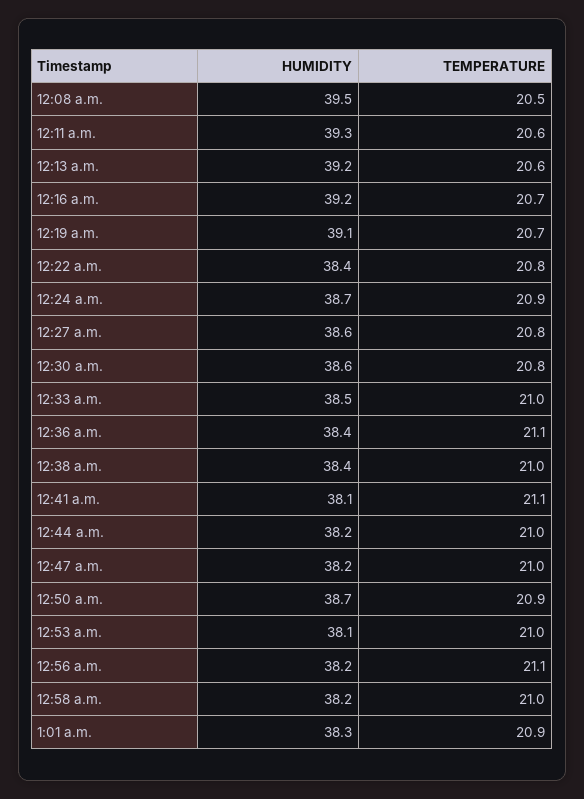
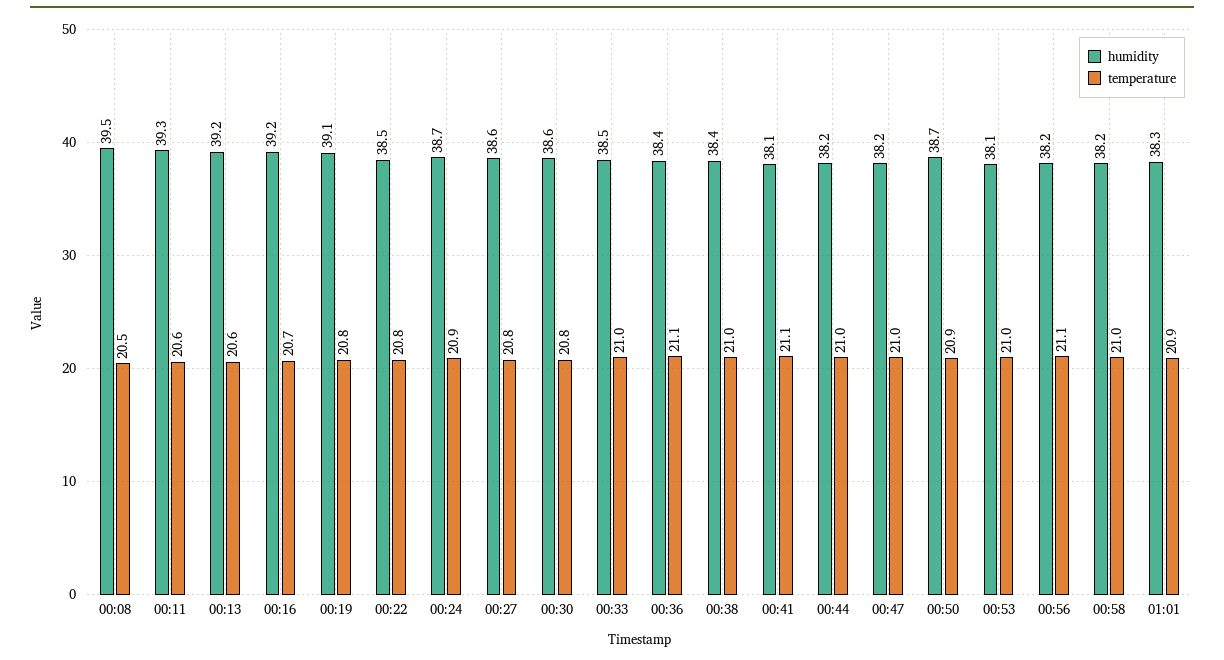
TEMPERATURE, 12:19 a.m.: 20.7 -> 20.8
HUMIDITY, 12:22 a.m.: 38.4 -> 38.5

